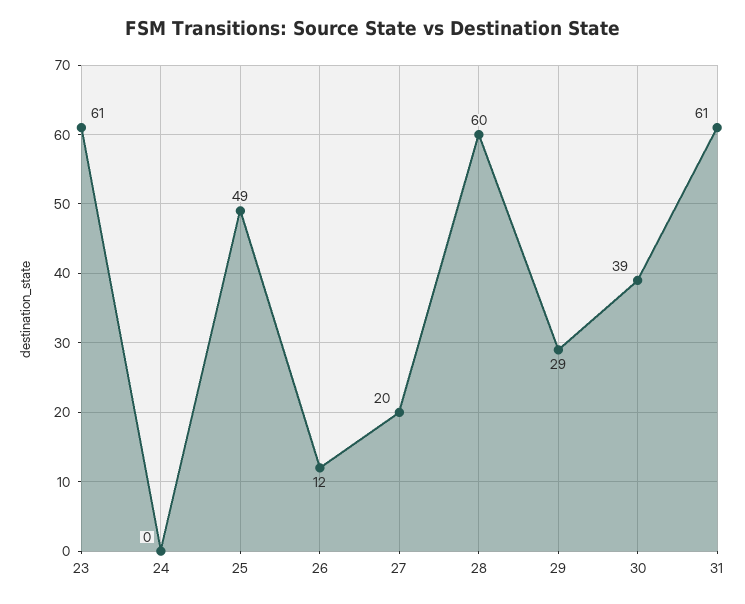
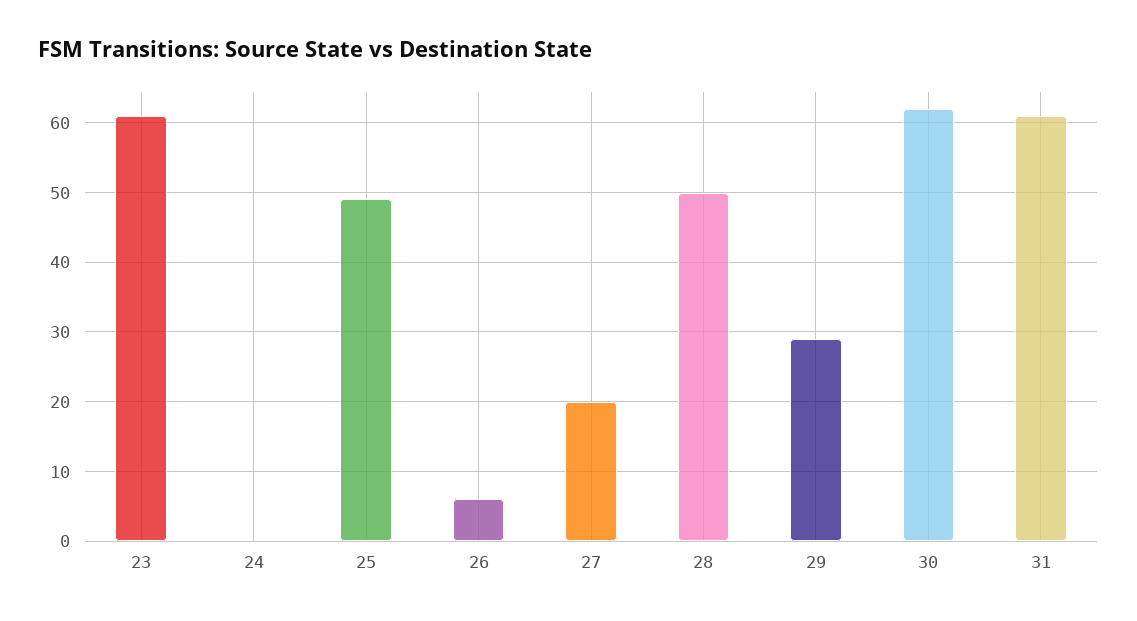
26: 12 -> 6
28: 60 -> 50
30: 39 -> 62

